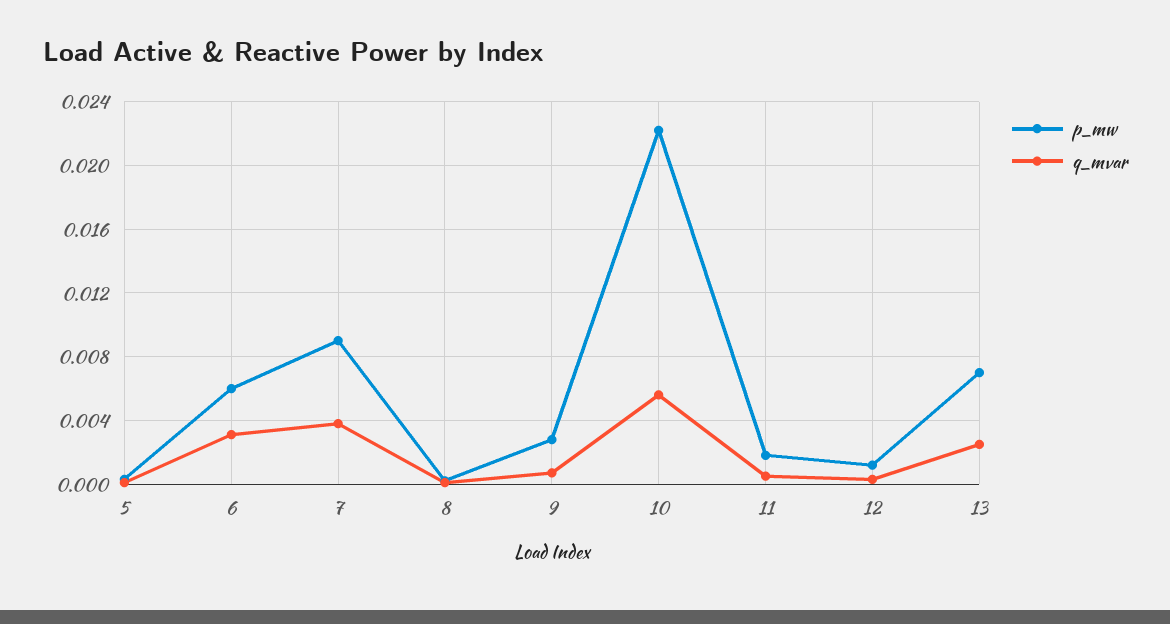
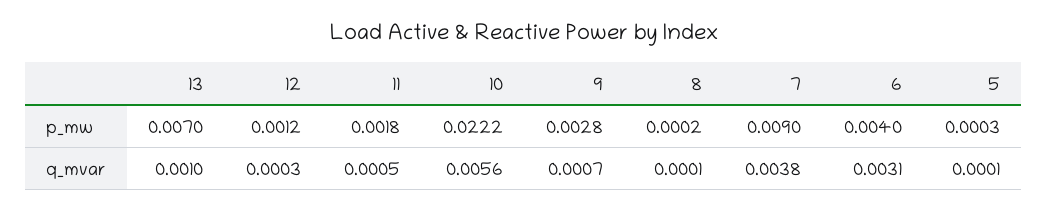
p_mw, 6: 0.006 -> 0.004
q_mvar, 13: 0.0025 -> 0.001

